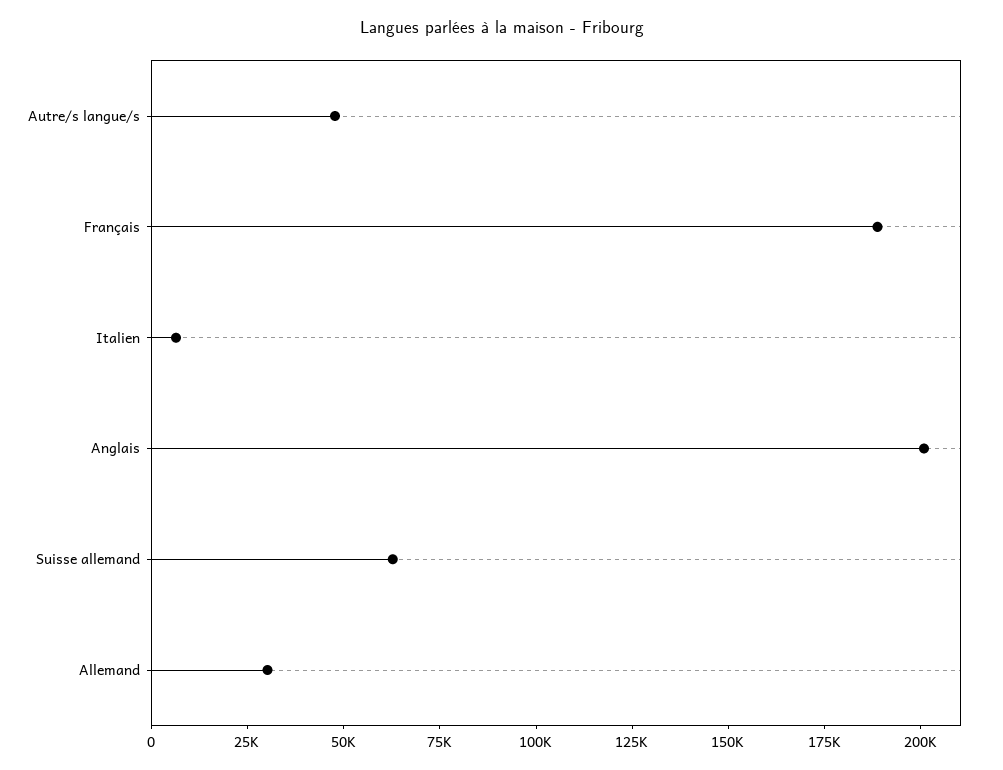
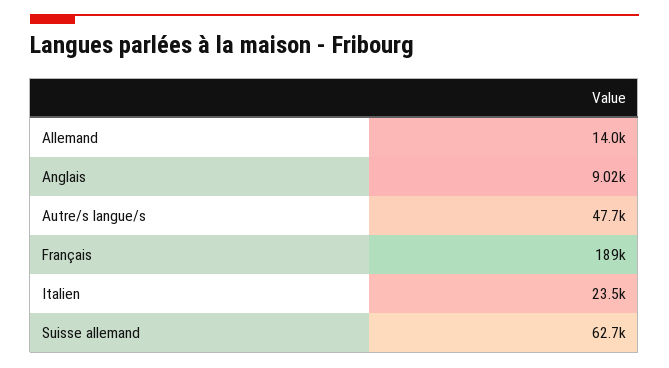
Italien: 5000 -> 23500
Anglais: 200000 -> 9020
Allemand: 30000 -> 14000

